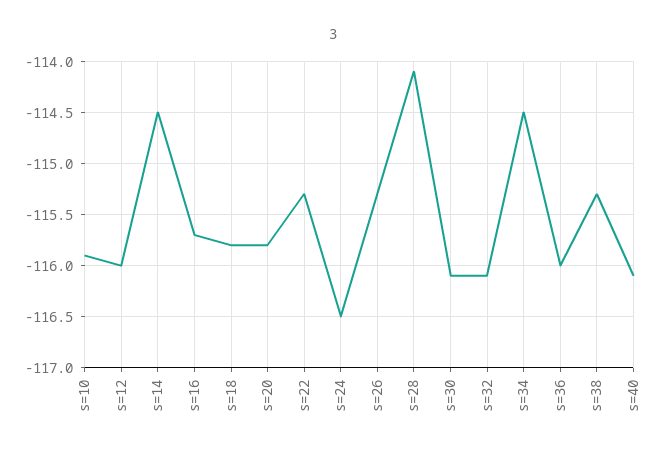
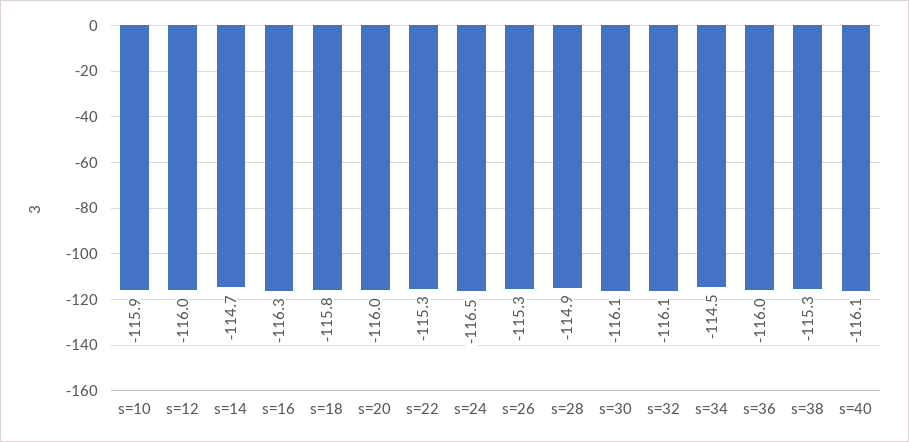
s=14: -114.5 -> -114.7
s=16: -115.7 -> -116.3
s=20: -115.8 -> -116
s=28: -114.1 -> -114.9

